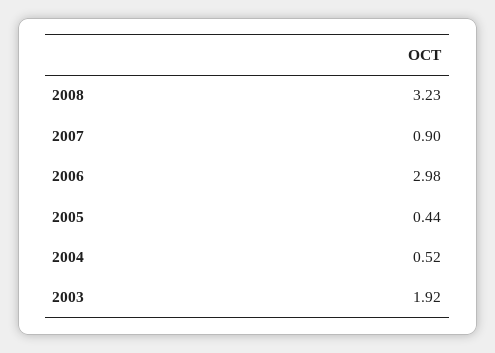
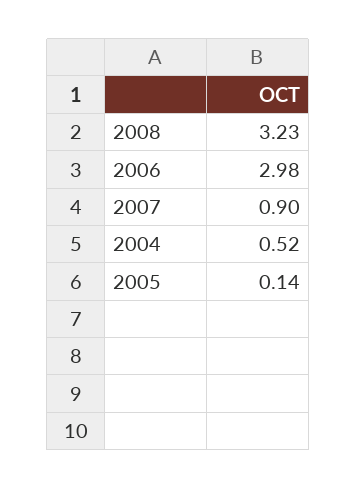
2005: 0.44 -> 0.14
2003: 1.92 -> none

